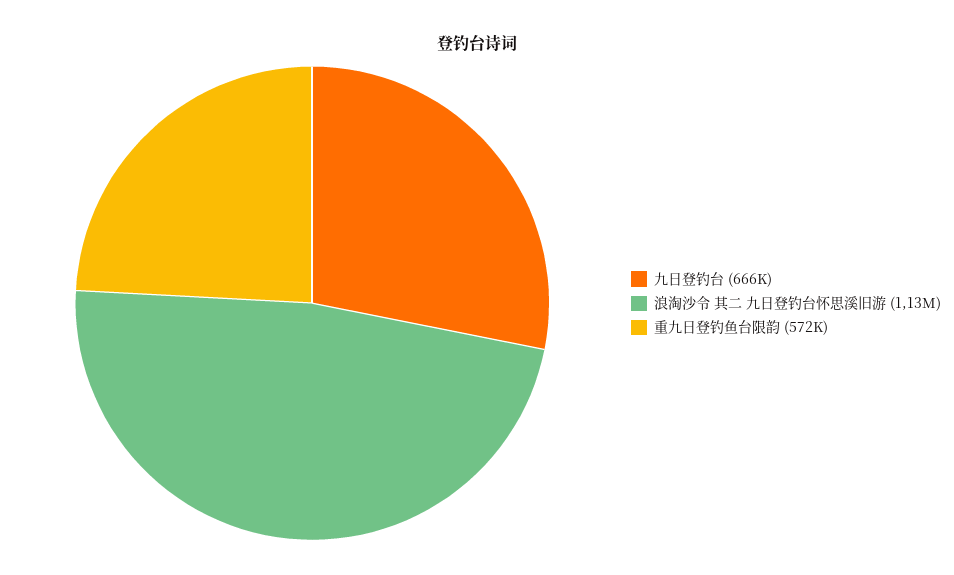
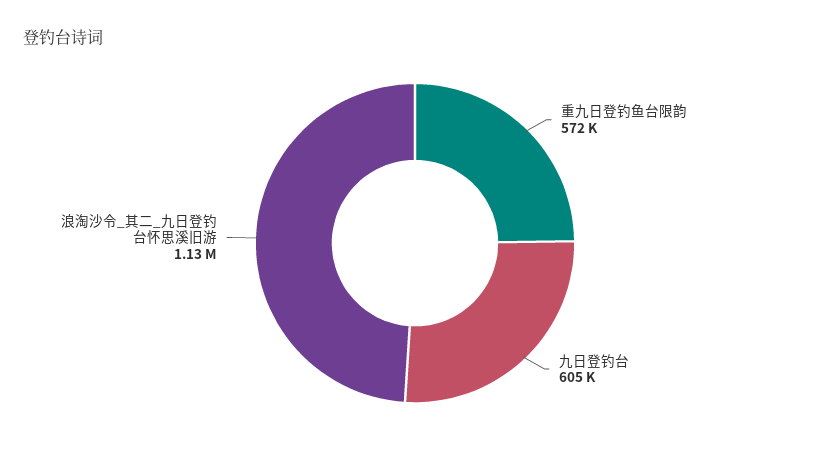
九日登钓台: 666000 -> 605000

